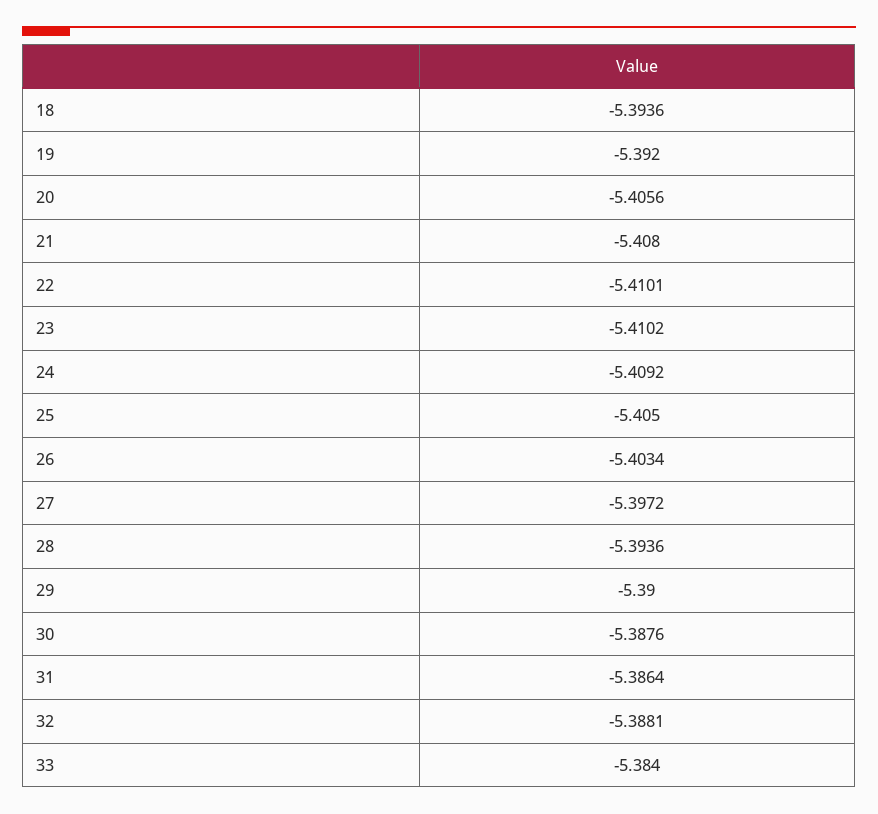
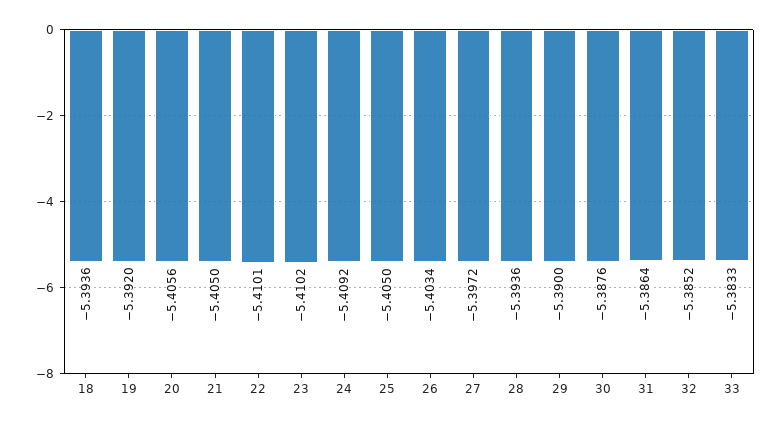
21: -5.408 -> -5.405
32: -5.3881 -> -5.3852
33: -5.384 -> -5.3833

